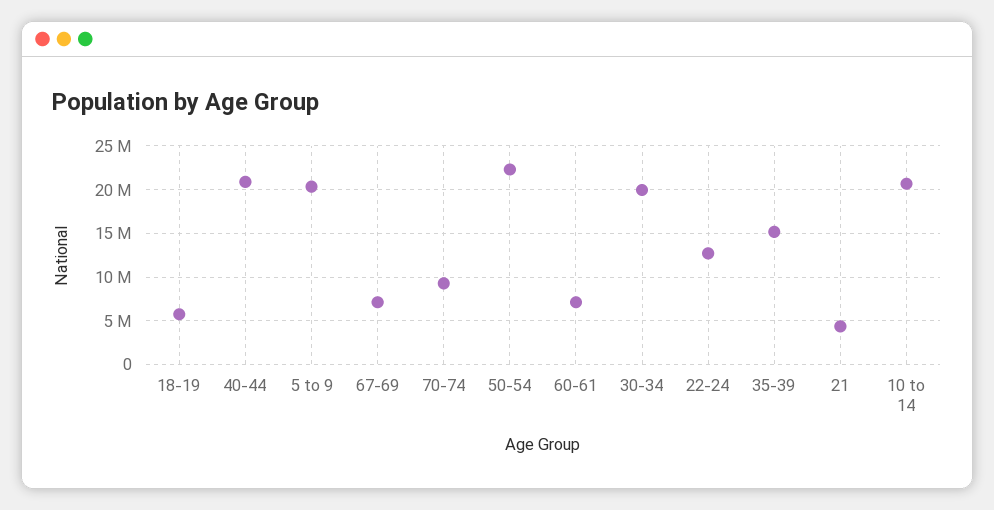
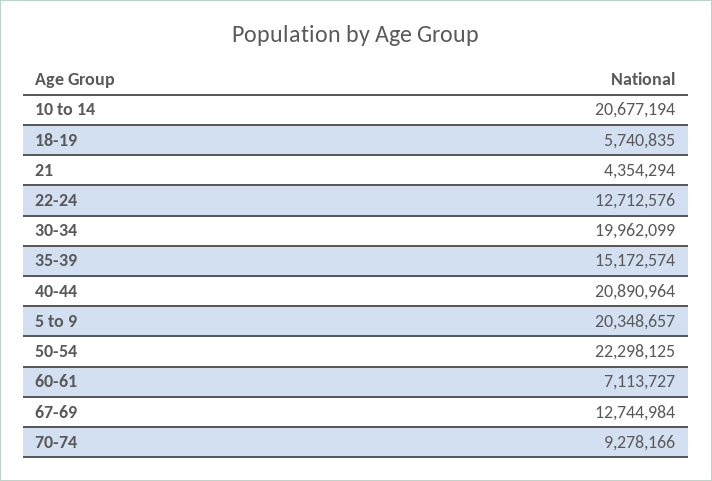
67-69: 7000000 -> 12744984

